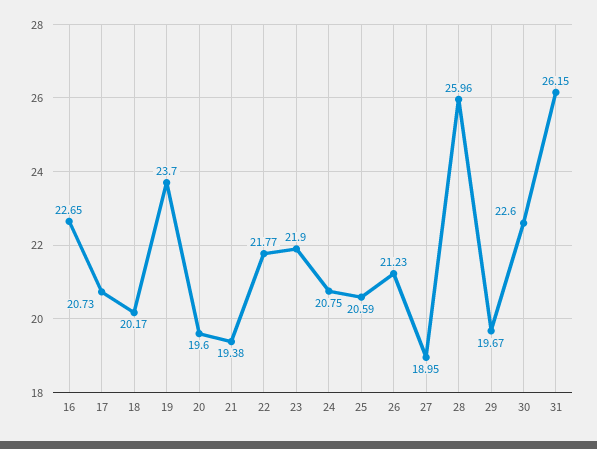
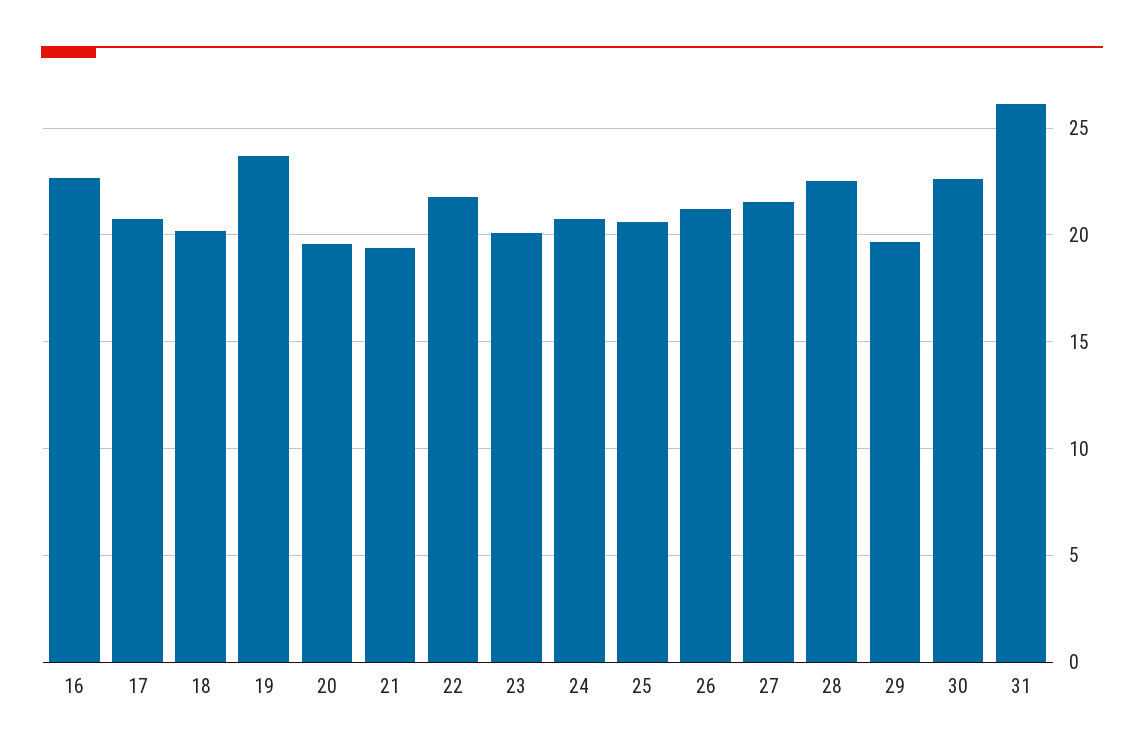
23: 21.9 -> 20
27: 18.95 -> 21.5
28: 25.96 -> 22.5

